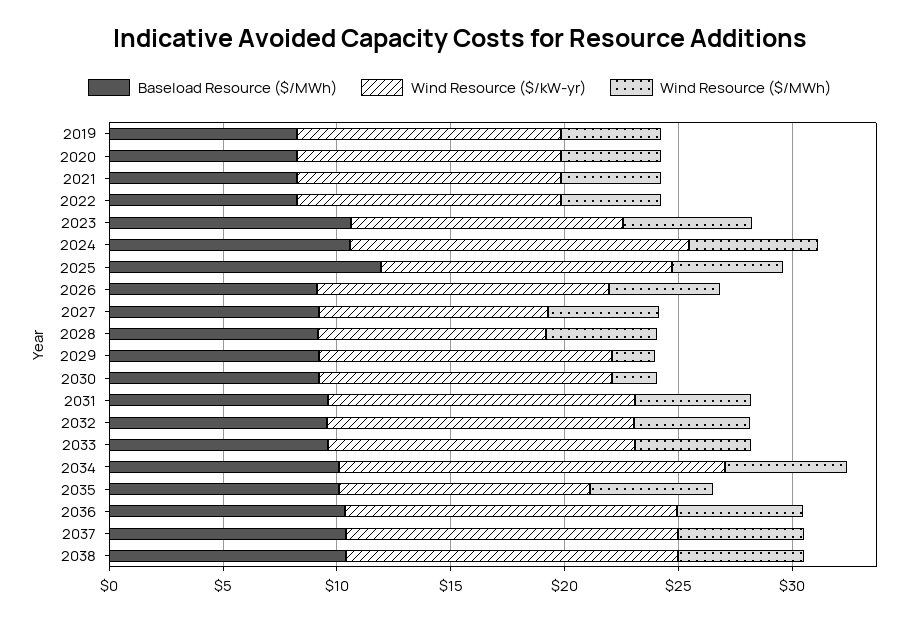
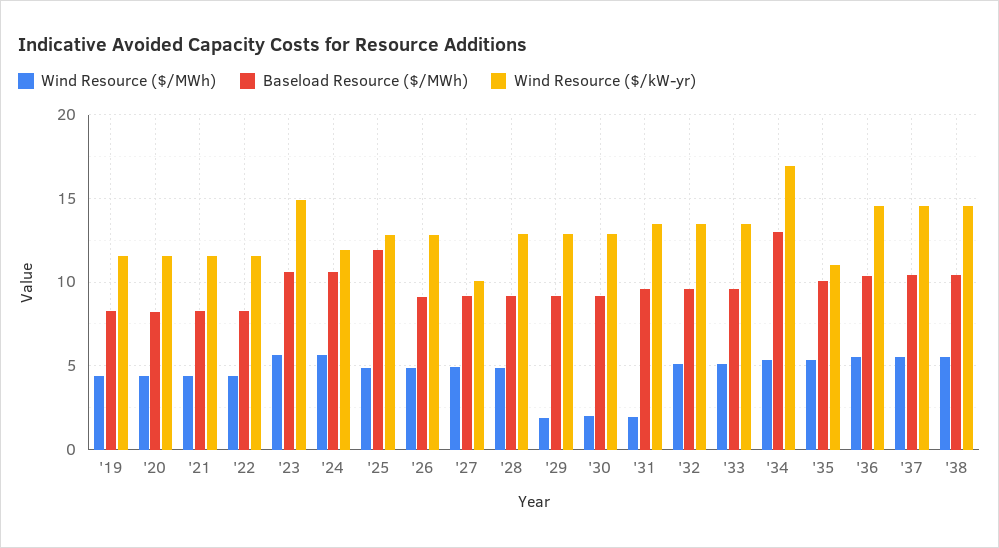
Wind Resource ($/kW-yr), 2023: 12 -> 15
Wind Resource ($/kW-yr), 2024: 15 -> 12
Wind Resource ($/kW-yr), 2028: 10 -> 13
Wind Resource ($/MWh), 2031: 5 -> 2
Baseload Resource ($/MWh), 2034: 10 -> 13

